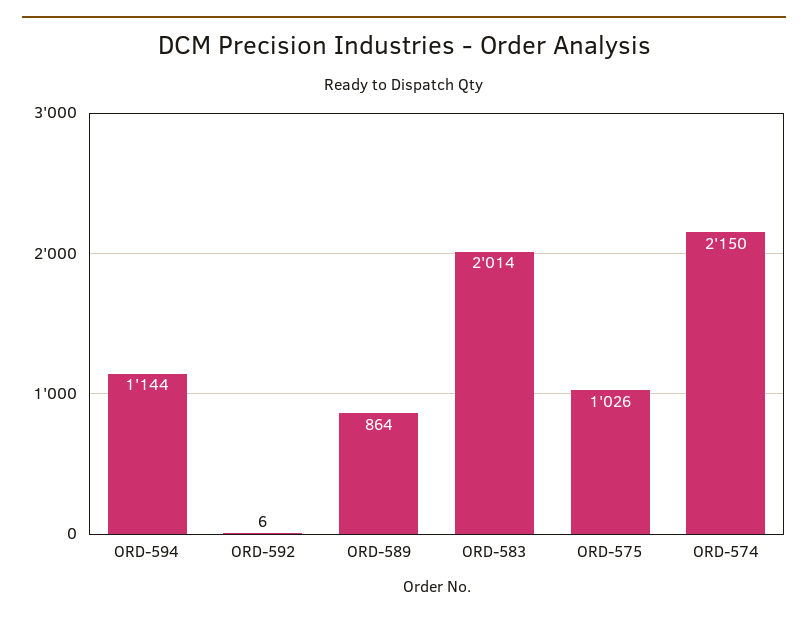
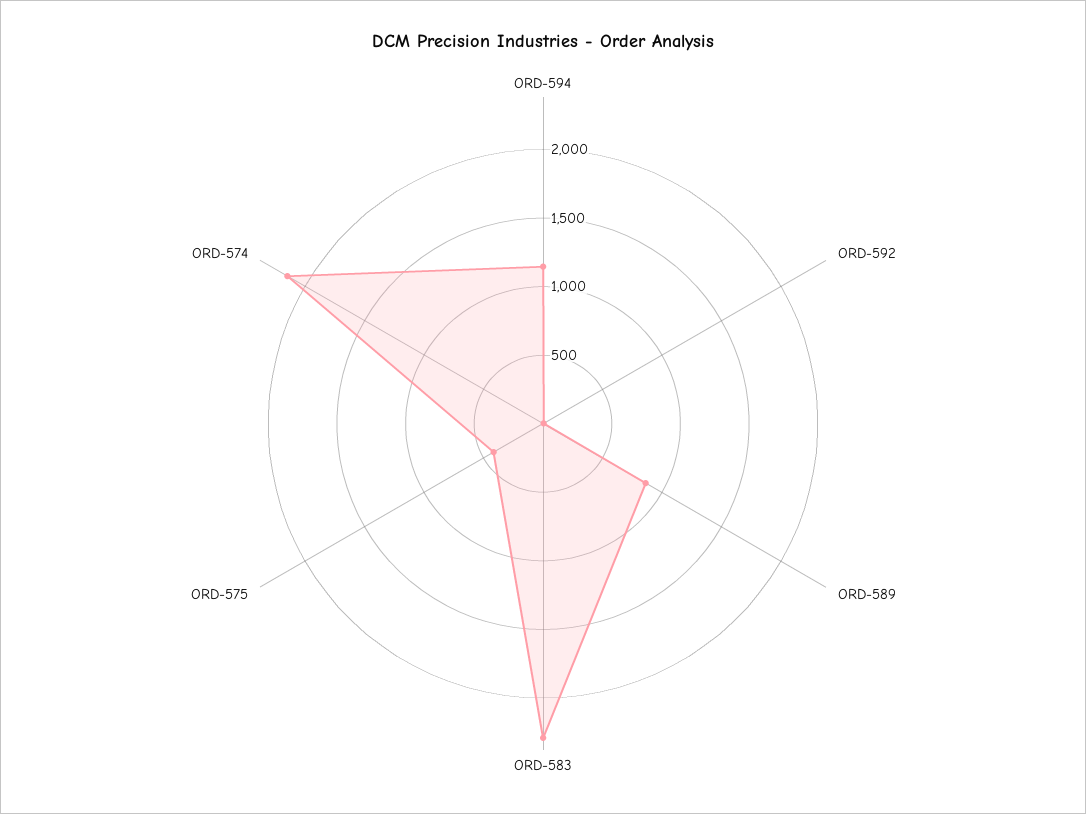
ORD-583: 2014 -> 2300
ORD-575: 1026 -> 400

